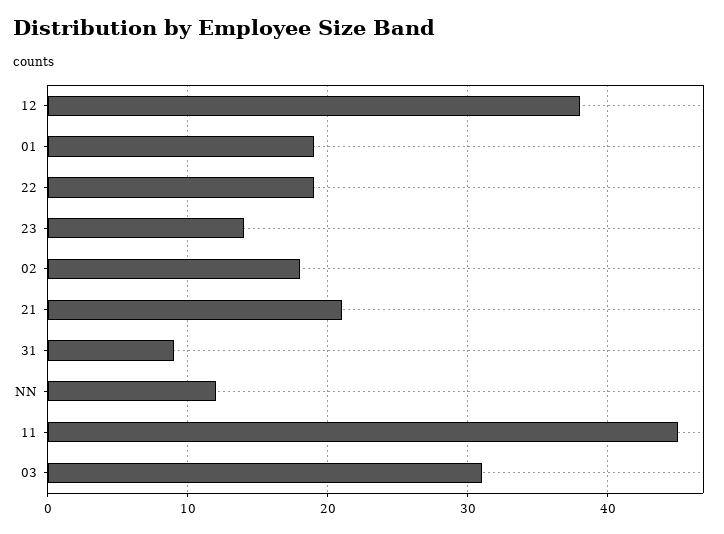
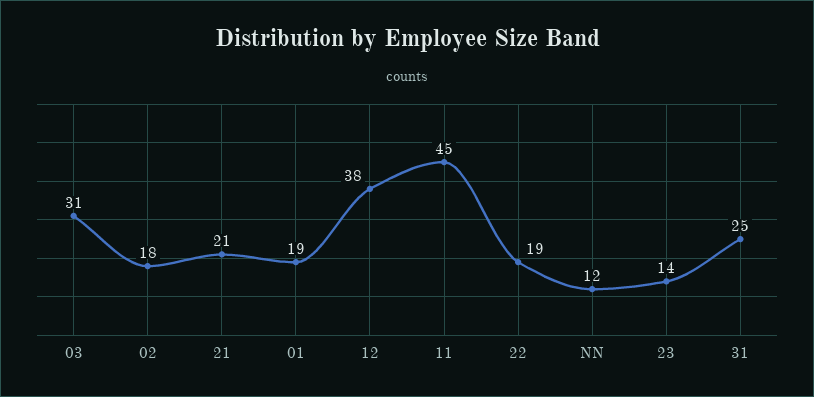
31: 9 -> 25

